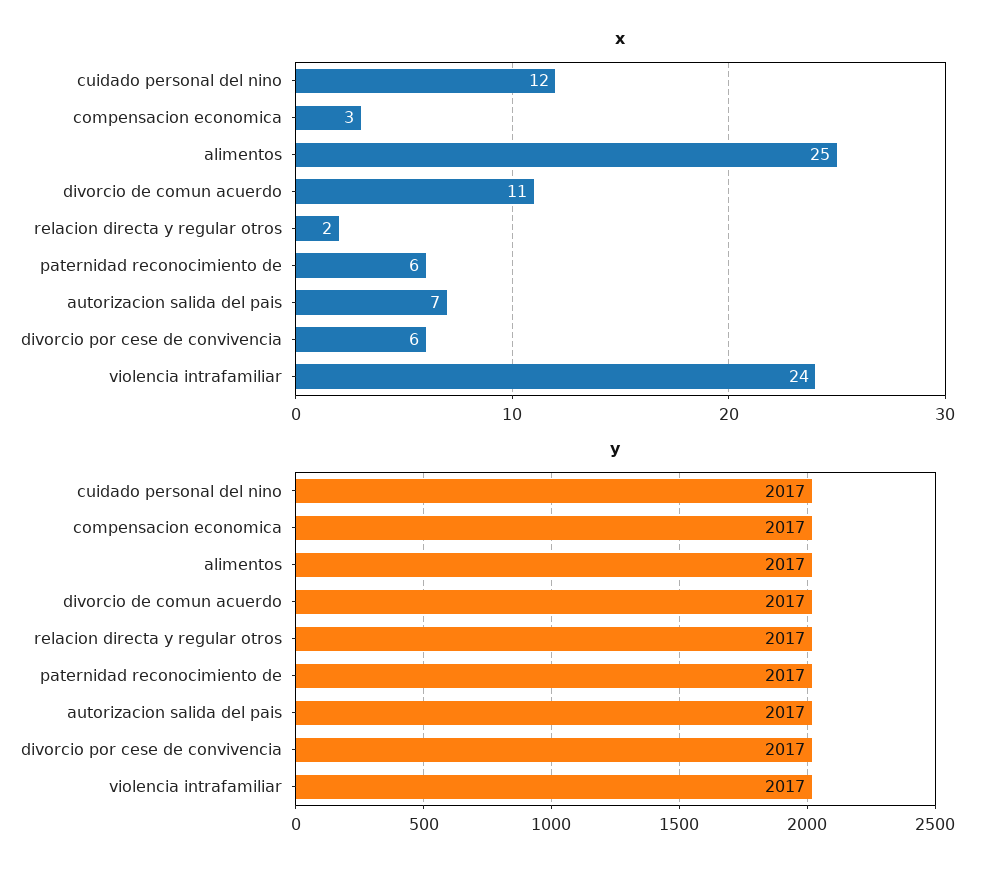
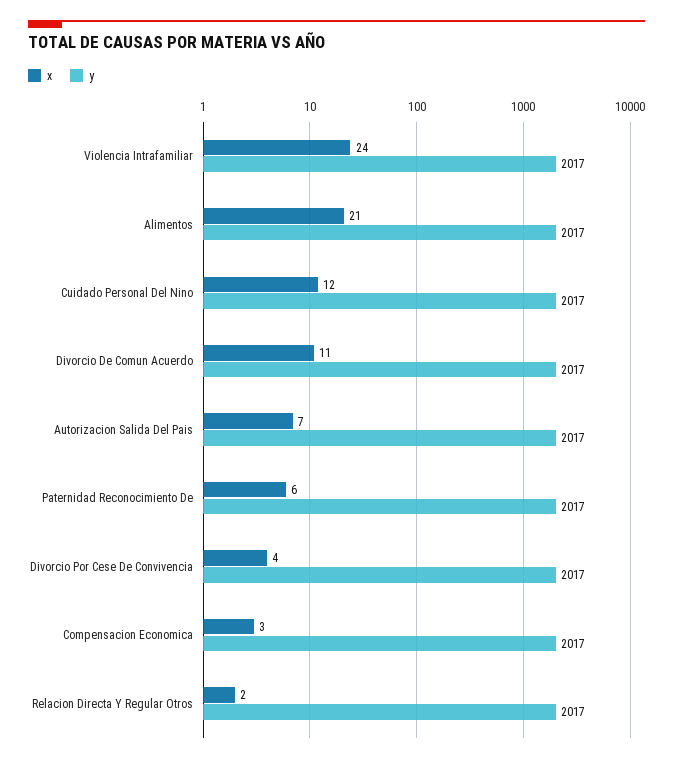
x, alimentos: 25 -> 21
x, divorcio por cese de convivencia: 6 -> 4

